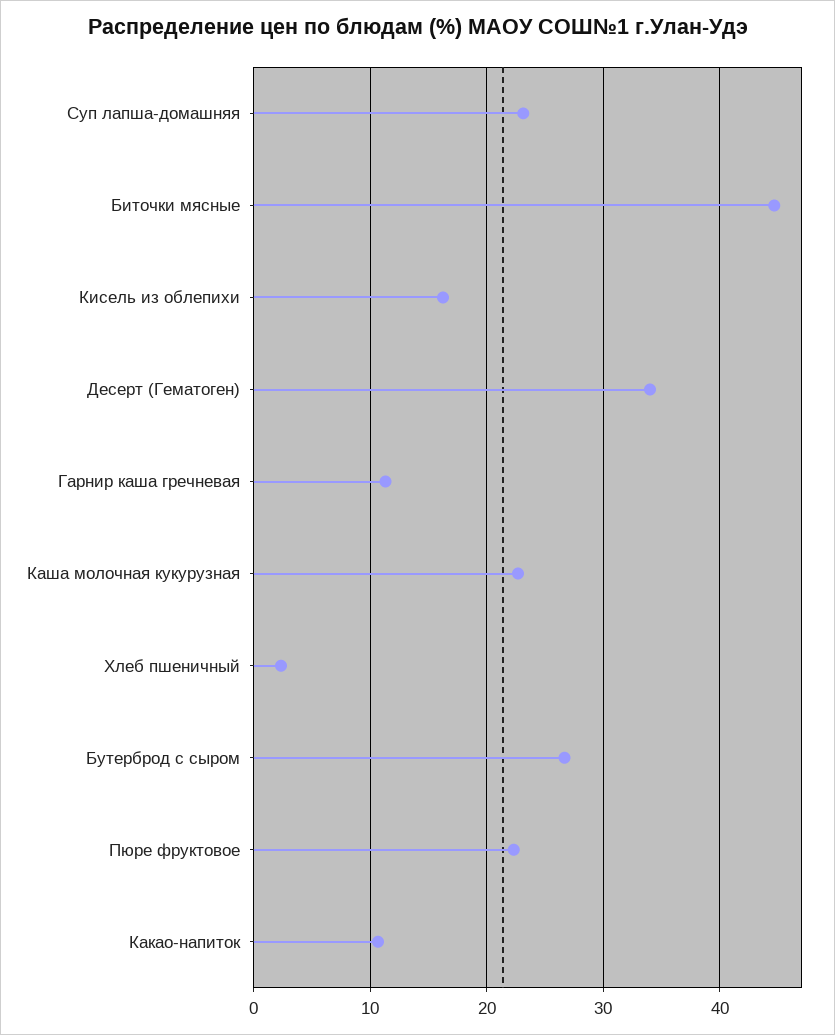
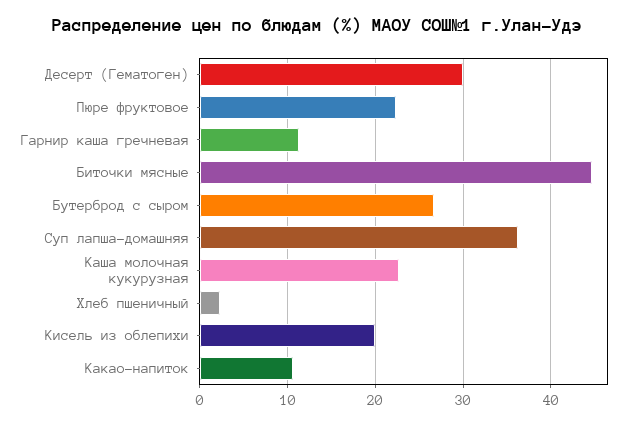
Суп лапша-домашняя: 23 -> 36
Кисель из облепихи: 16 -> 20
Десерт (Гематоген): 34 -> 30

